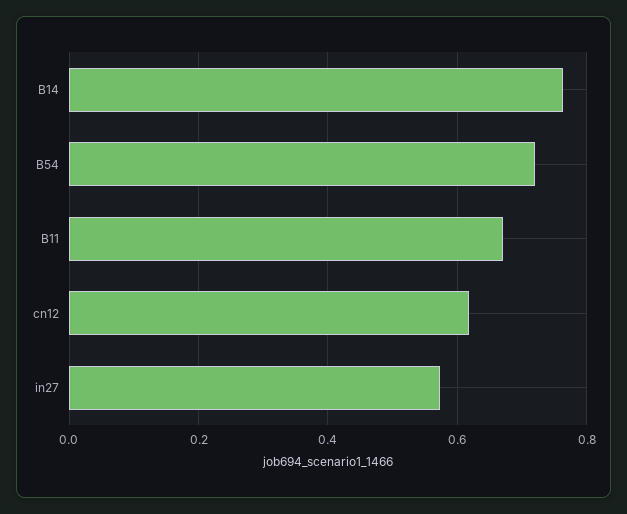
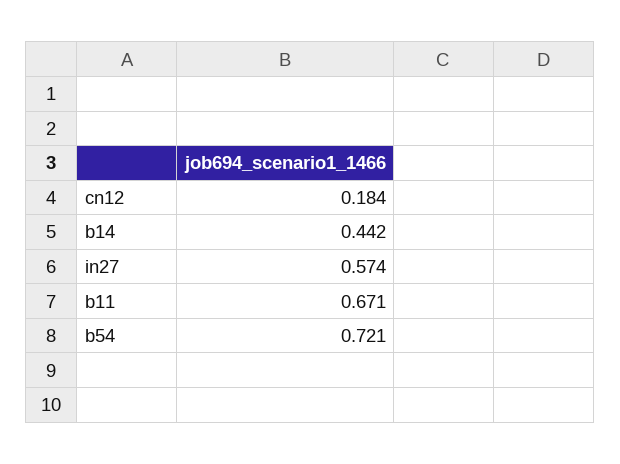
B14: 0.76 -> 0.442
cn12: 0.62 -> 0.184

